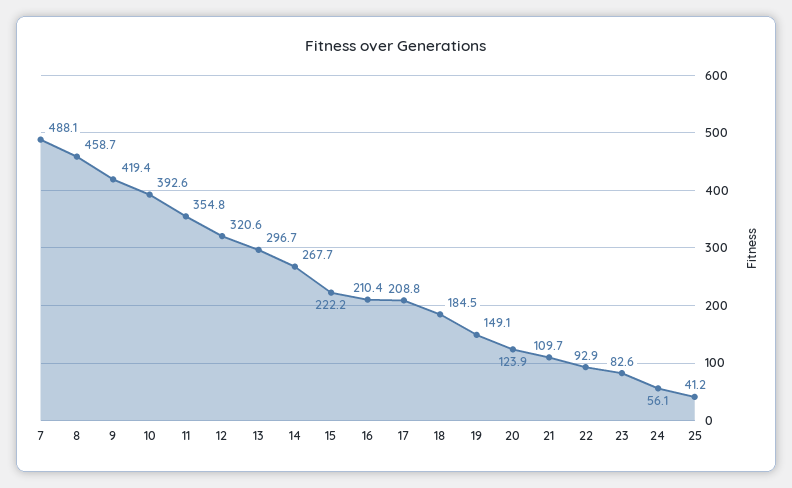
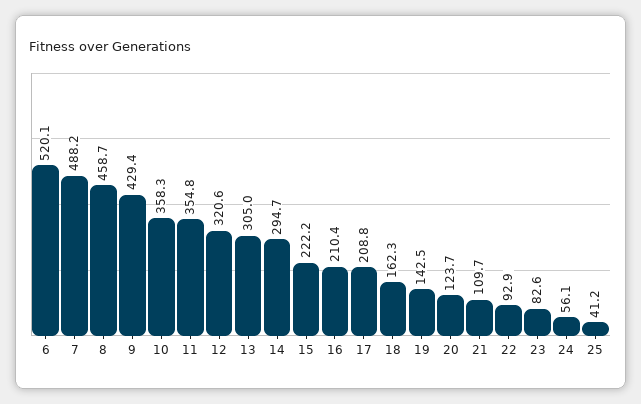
7: 488.1 -> 488.2
9: 419.4 -> 429.4
10: 392.6 -> 358.3
13: 296.7 -> 305
14: 267.7 -> 294.7
18: 184.5 -> 162.3
19: 149.1 -> 142.5
20: 123.9 -> 123.7
6: none -> 520.1

